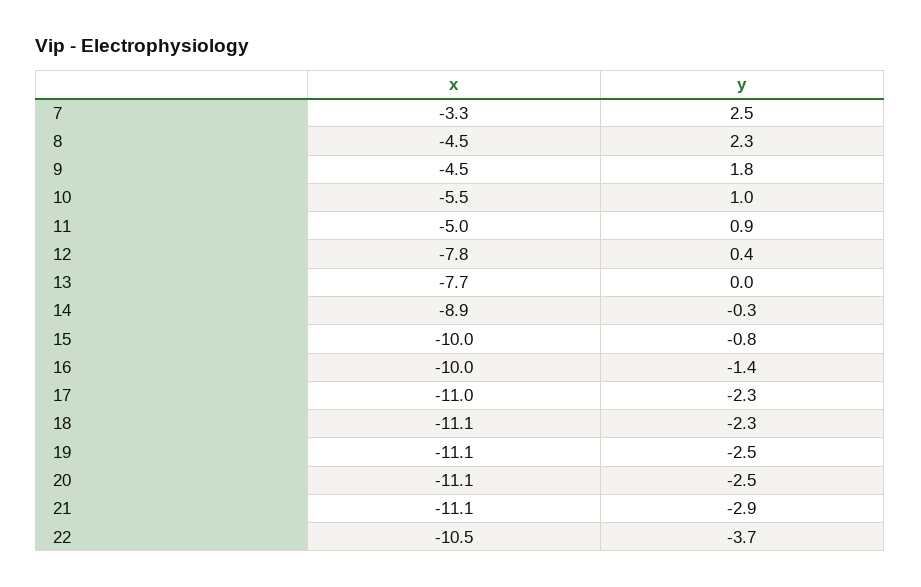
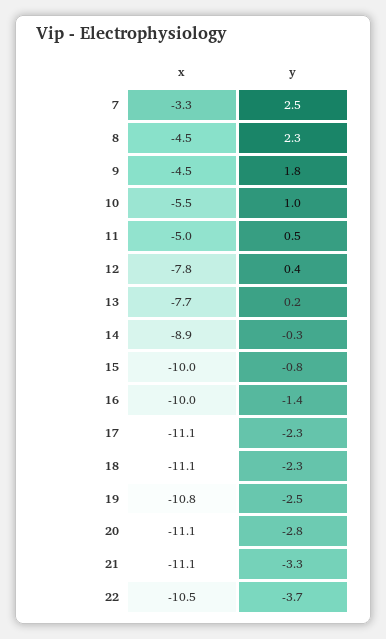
y, 11: 0.9 -> 0.5
y, 13: 0 -> 0.2
x, 17: -11 -> -11.1
x, 19: -11.1 -> -10.8
y, 20: -2.5 -> -2.8
y, 21: -2.9 -> -3.3

